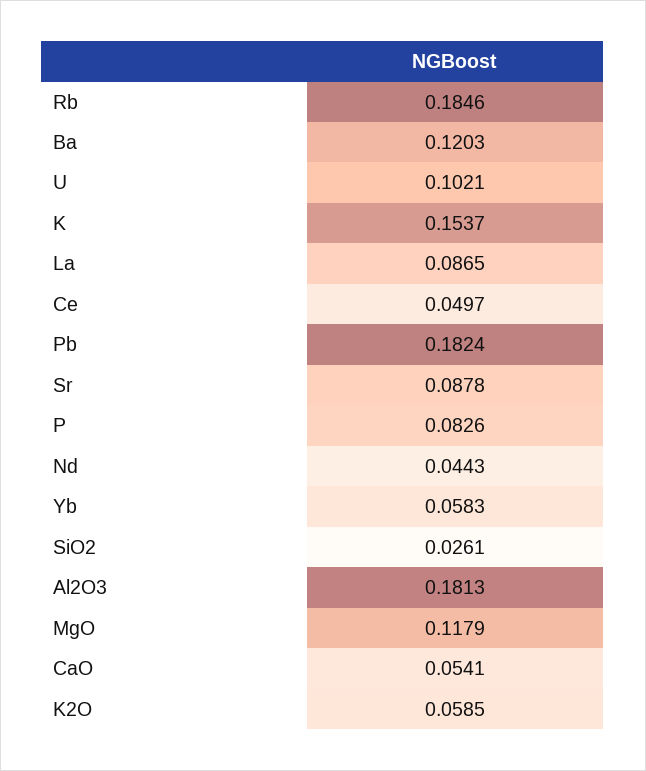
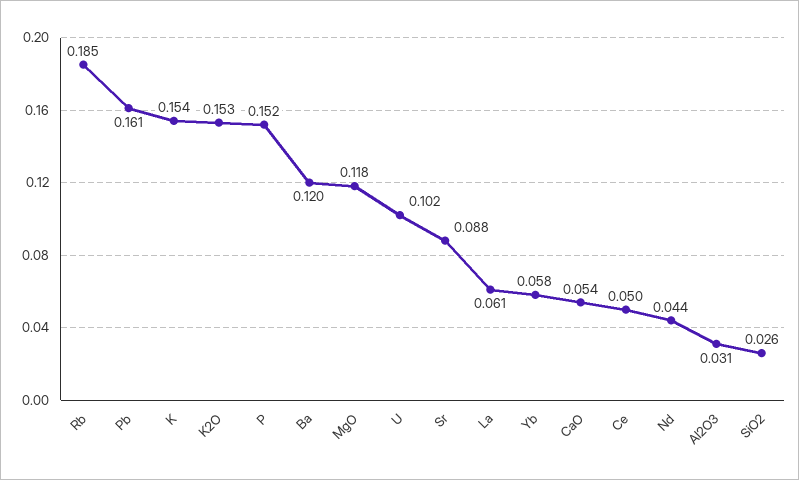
La: 0.0865 -> 0.061
Pb: 0.1824 -> 0.161
P: 0.0826 -> 0.152
Al2O3: 0.1813 -> 0.031
K2O: 0.0585 -> 0.153

